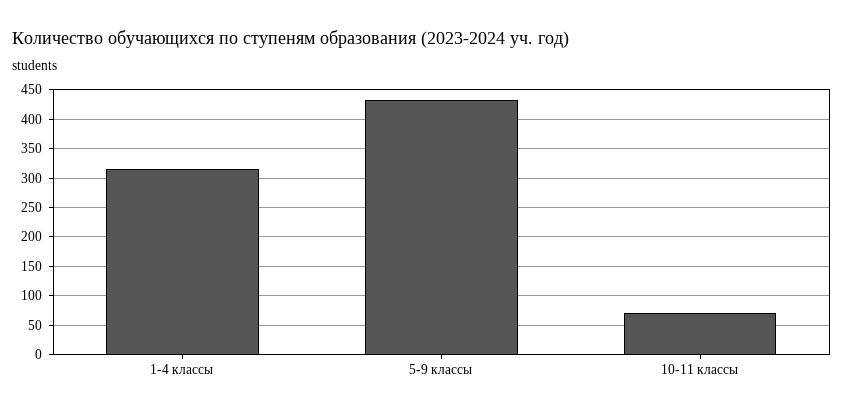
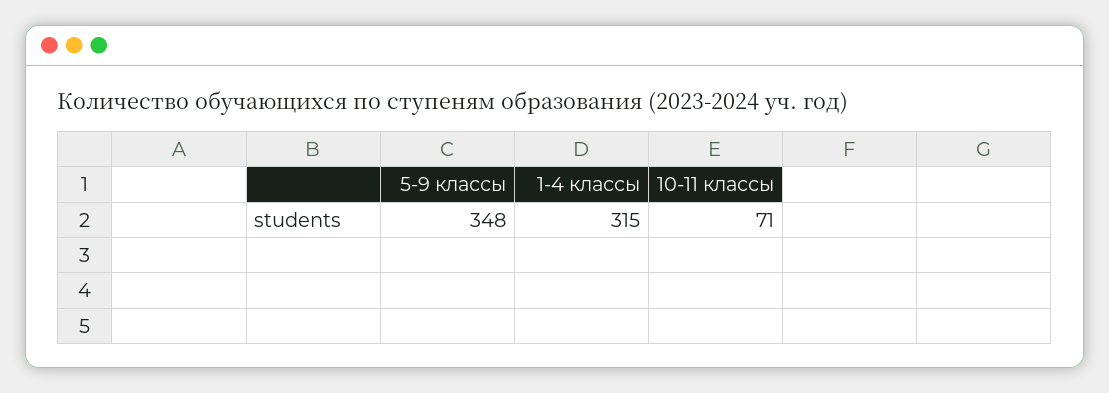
5-9 классы: 425 -> 348

